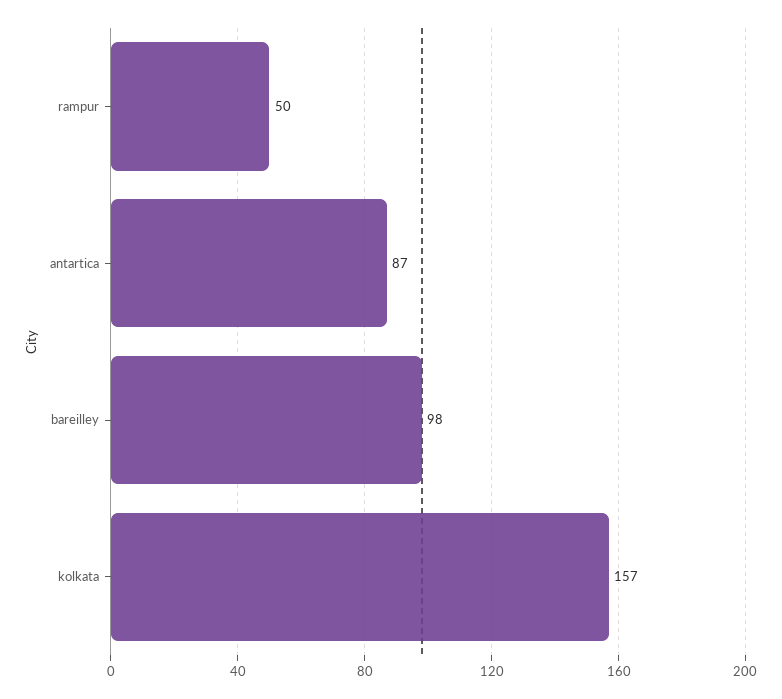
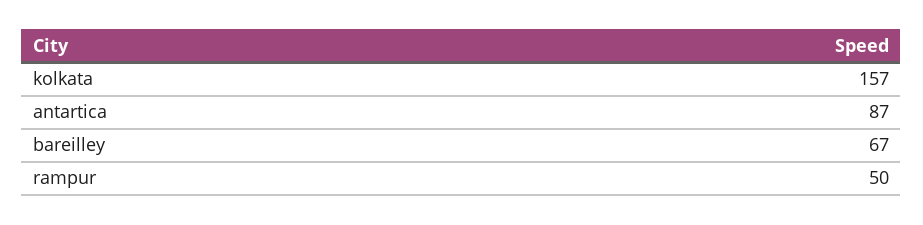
bareilley: 98 -> 67

